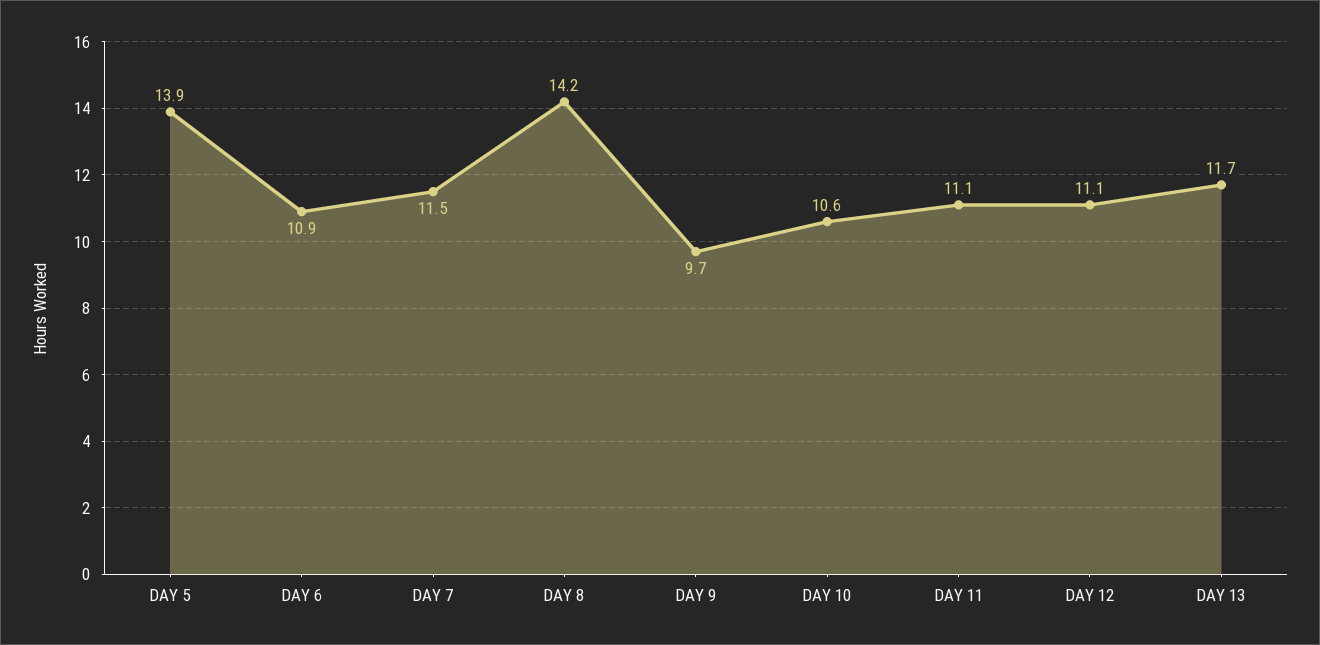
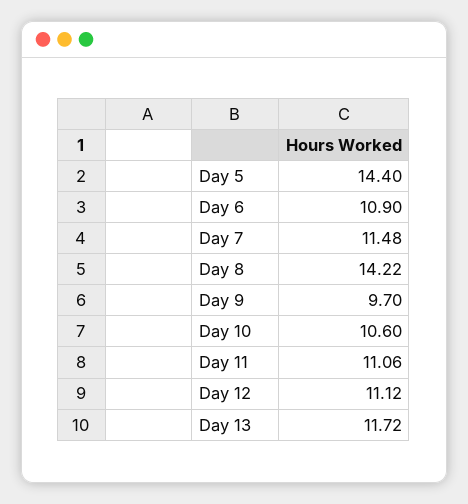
DAY 5: 13.9 -> 14.4

